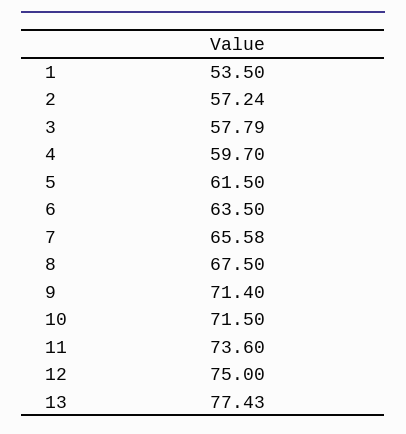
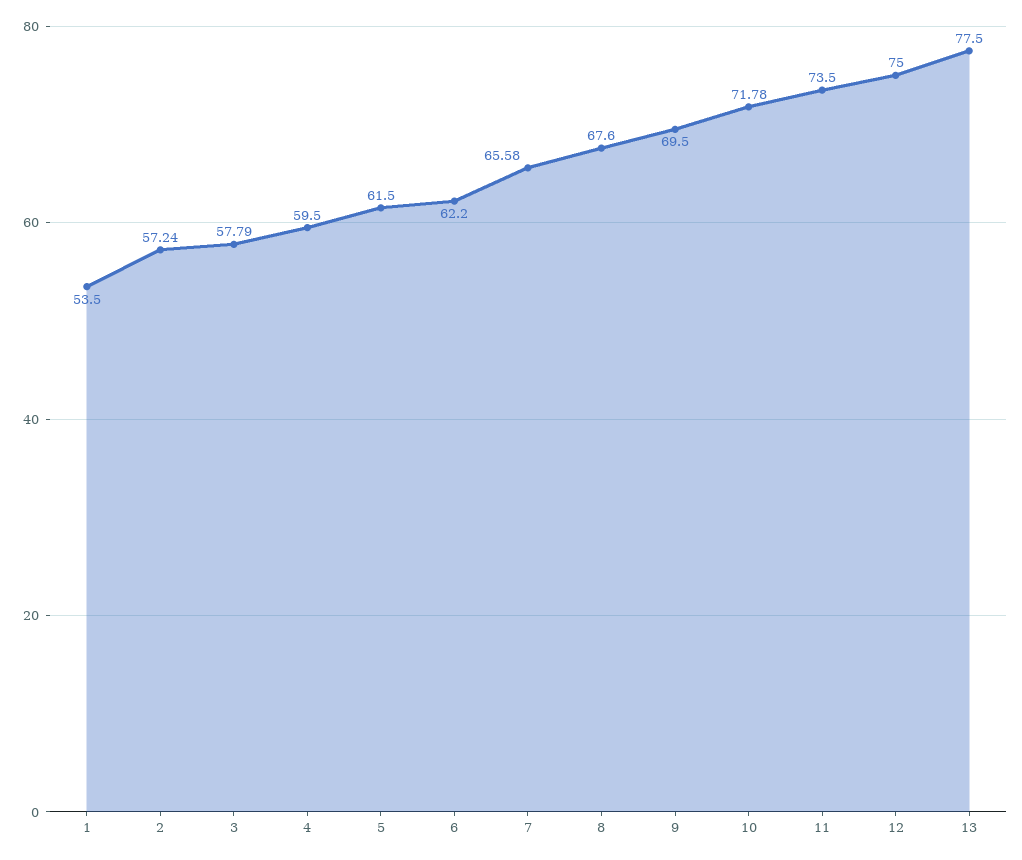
4: 59.7 -> 59.5
6: 63.5 -> 62.2
8: 67.5 -> 67.6
9: 71.4 -> 69.5
10: 71.5 -> 71.78
11: 73.6 -> 73.5
13: 77.43 -> 77.5

